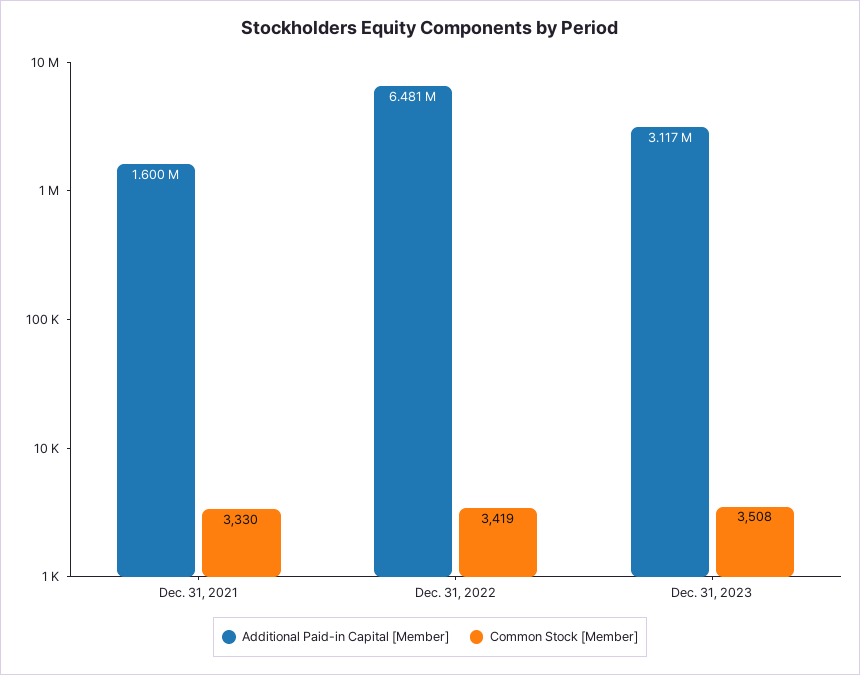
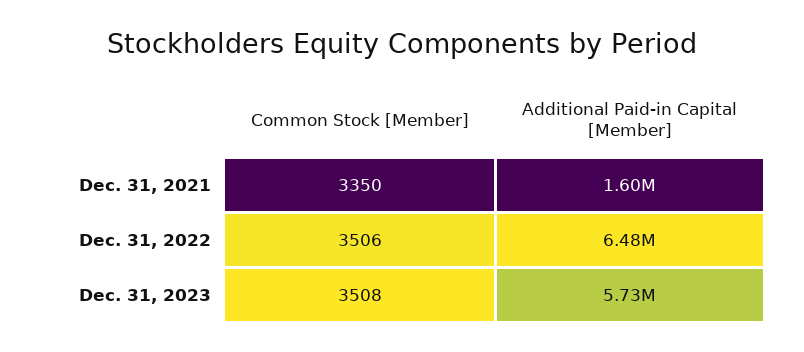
Common Stock [Member], Dec. 31, 2021: 3330 -> 3350
Common Stock [Member], Dec. 31, 2022: 3419 -> 3506
Additional Paid-in Capital [Member], Dec. 31, 2023: 3117000 -> 5730000

